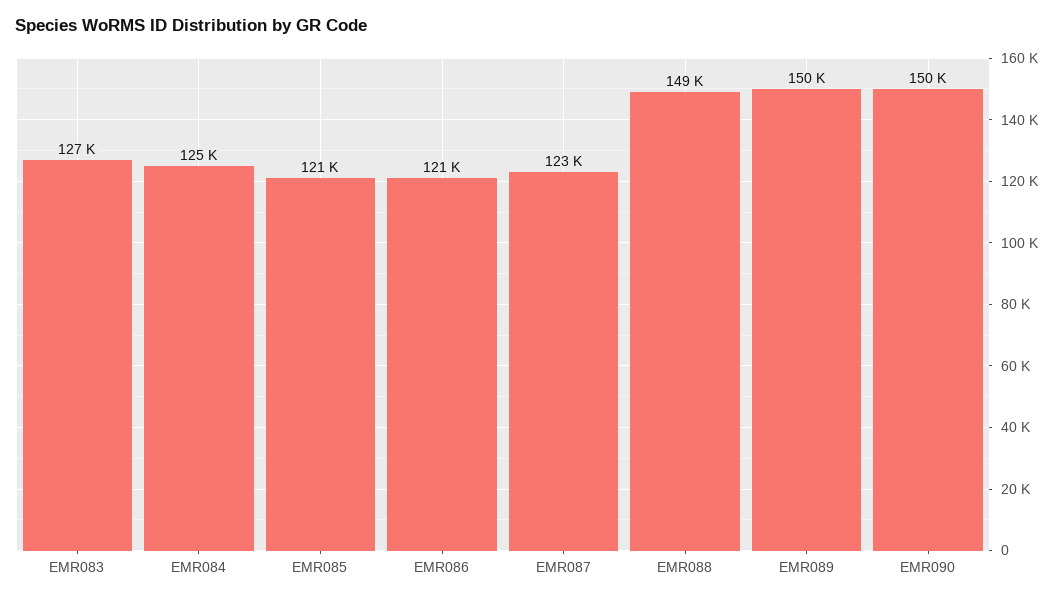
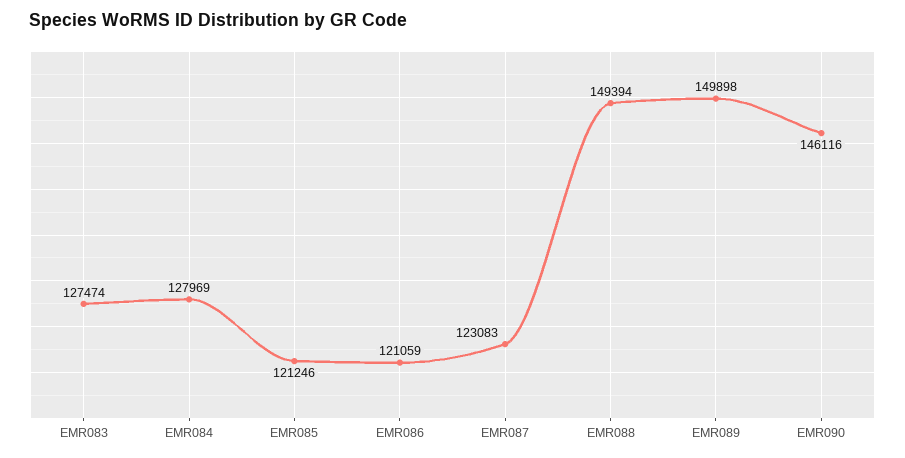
EMR084: 125000 -> 127969
EMR090: 150000 -> 146116

